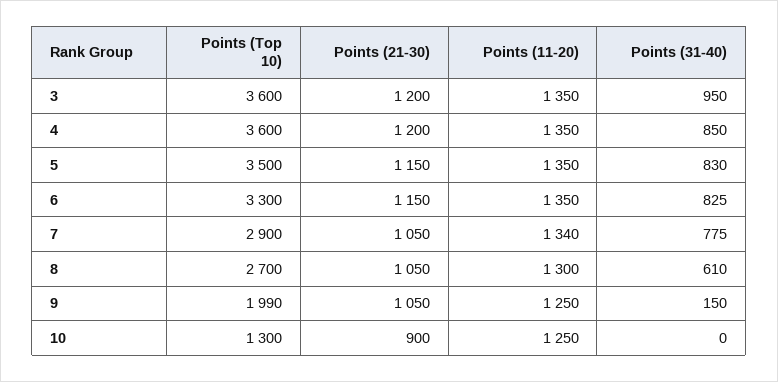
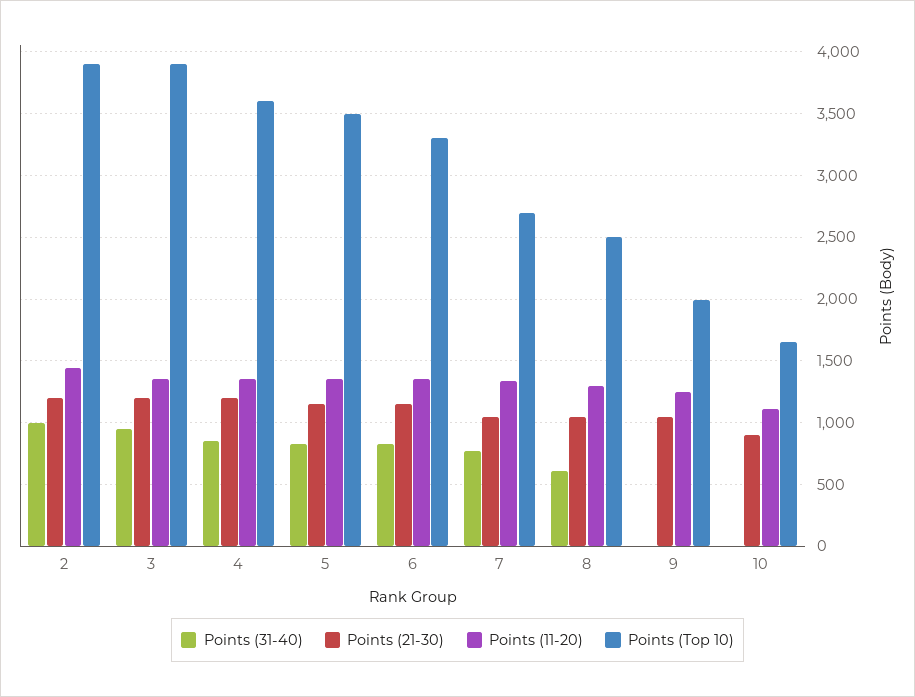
Points (Top 10), 3: 3600 -> 3900
Points (Top 10), 7: 2900 -> 2700
Points (Top 10), 8: 2700 -> 2500
Points (31-40), 9: 150 -> 0
Points (Top 10), 10: 1300 -> 1650
Points (11-20), 10: 1250 -> 1100
Points (31-40), 2: none -> 1000
Points (21-30), 2: none -> 1200
Points (11-20), 2: none -> 1450
Points (Top 10), 2: none -> 3900

